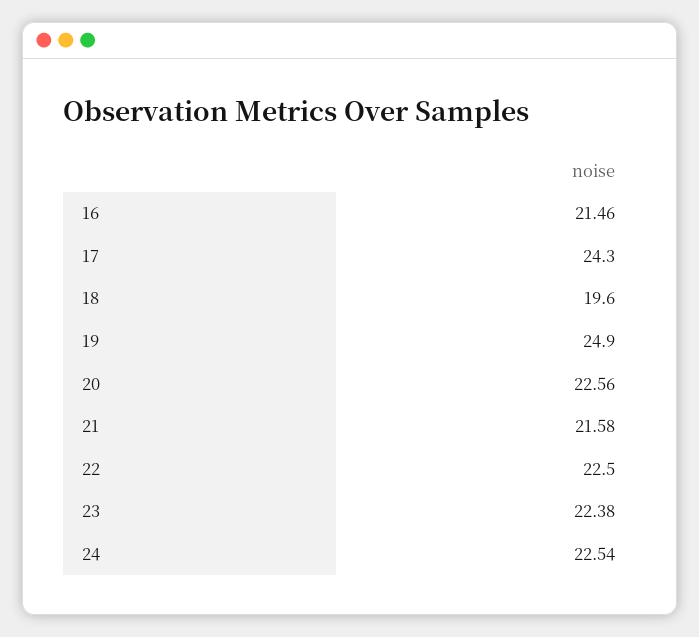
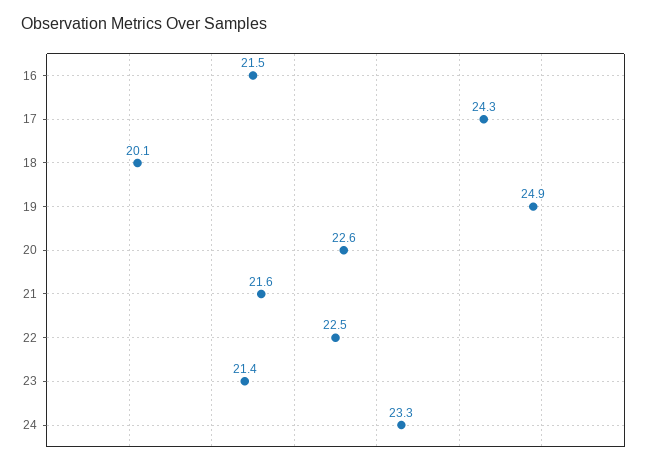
18: 19.6 -> 20.1
23: 22.38 -> 21.4
24: 22.54 -> 23.3

